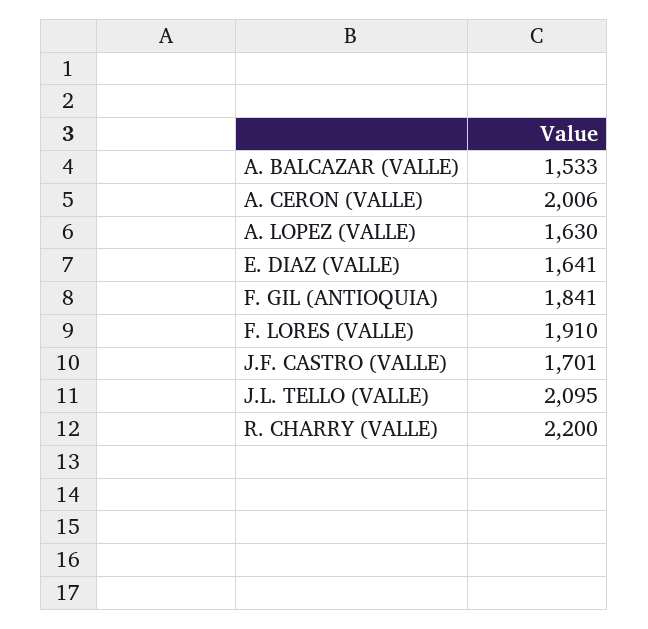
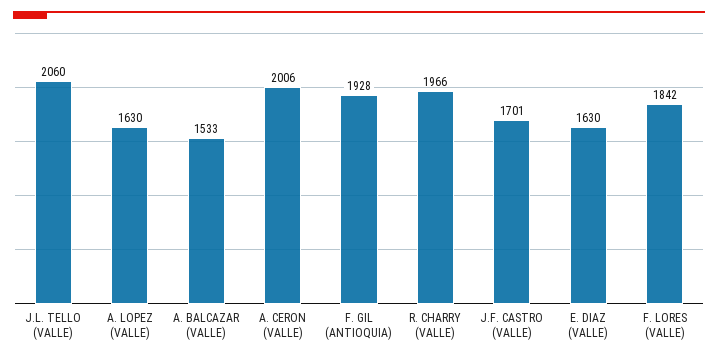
E. DIAZ (VALLE): 1641 -> 1630
F. GIL (ANTIOQUIA): 1841 -> 1928
F. LORES (VALLE): 1910 -> 1842
J.L. TELLO (VALLE): 2095 -> 2060
R. CHARRY (VALLE): 2200 -> 1966

